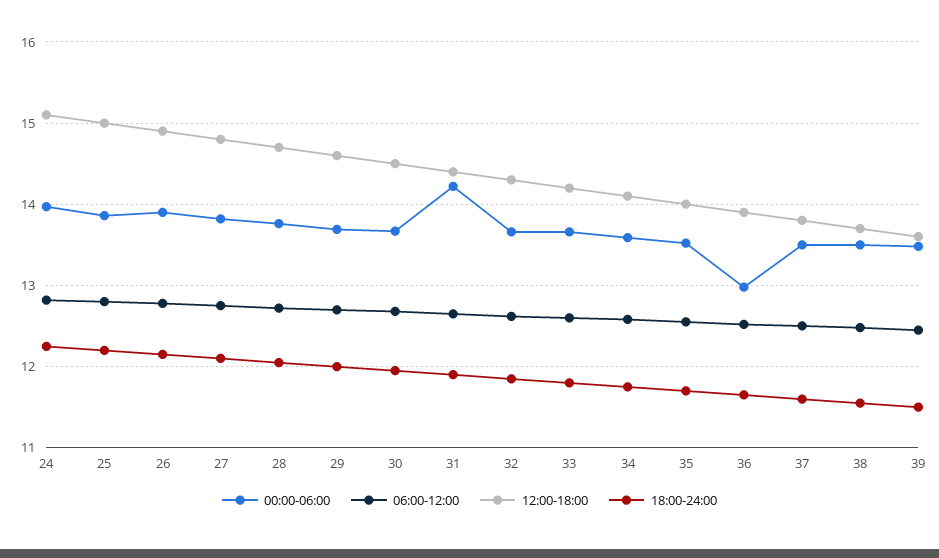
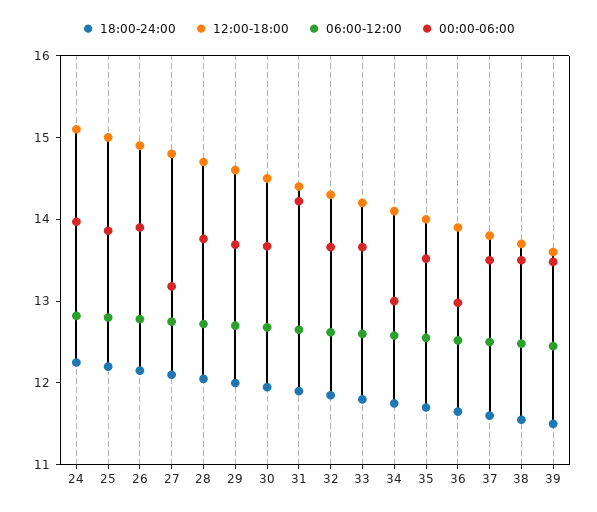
00:00-06:00, 27: 13.8 -> 13.2
00:00-06:00, 34: 13.6 -> 13

